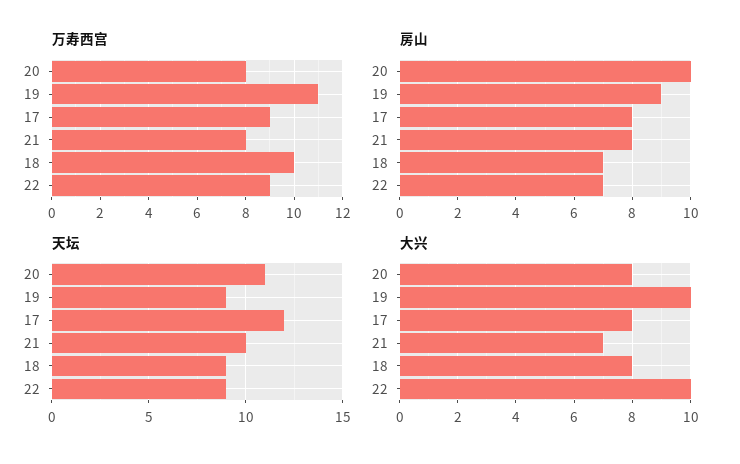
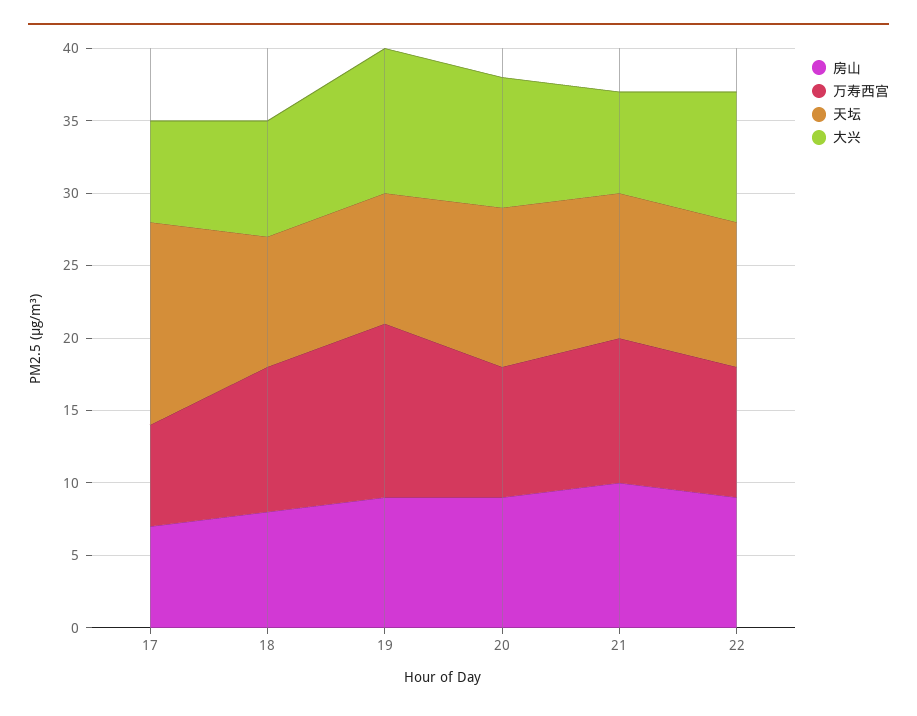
万寿西宫, 20: 8 -> 9
万寿西宫, 19: 11 -> 12
万寿西宫, 17: 9 -> 7
万寿西宫, 21: 8 -> 10
房山, 20: 10 -> 9
房山, 17: 8 -> 7
房山, 21: 8 -> 10
房山, 18: 7 -> 8
房山, 22: 7 -> 9
天坛, 17: 12 -> 14
天坛, 22: 9 -> 10
大兴, 20: 8 -> 9
大兴, 17: 8 -> 7
大兴, 22: 10 -> 9

